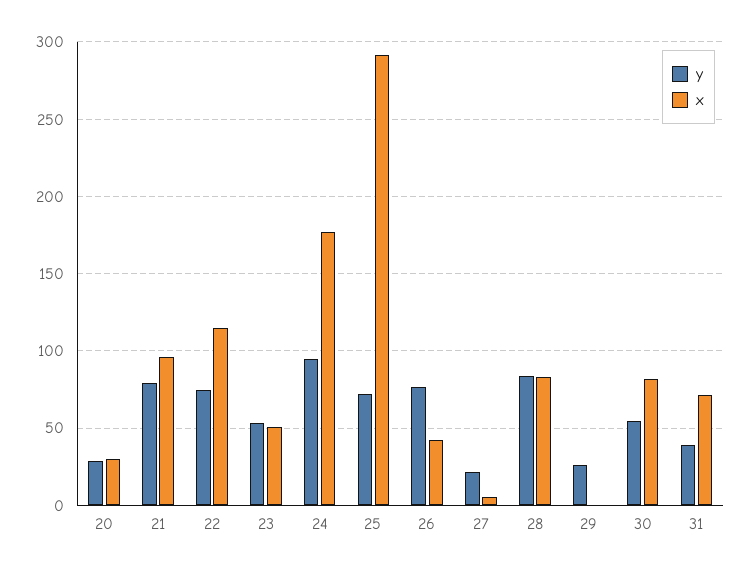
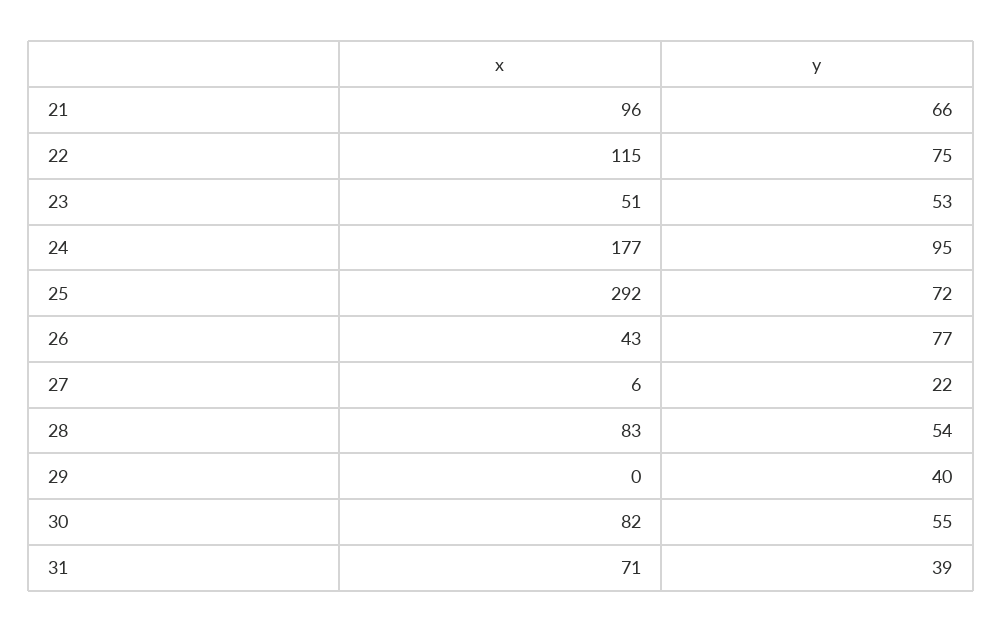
y, 20: 30 -> none
x, 20: 30 -> none
y, 21: 80 -> 66
y, 28: 85 -> 54
y, 29: 25 -> 40

